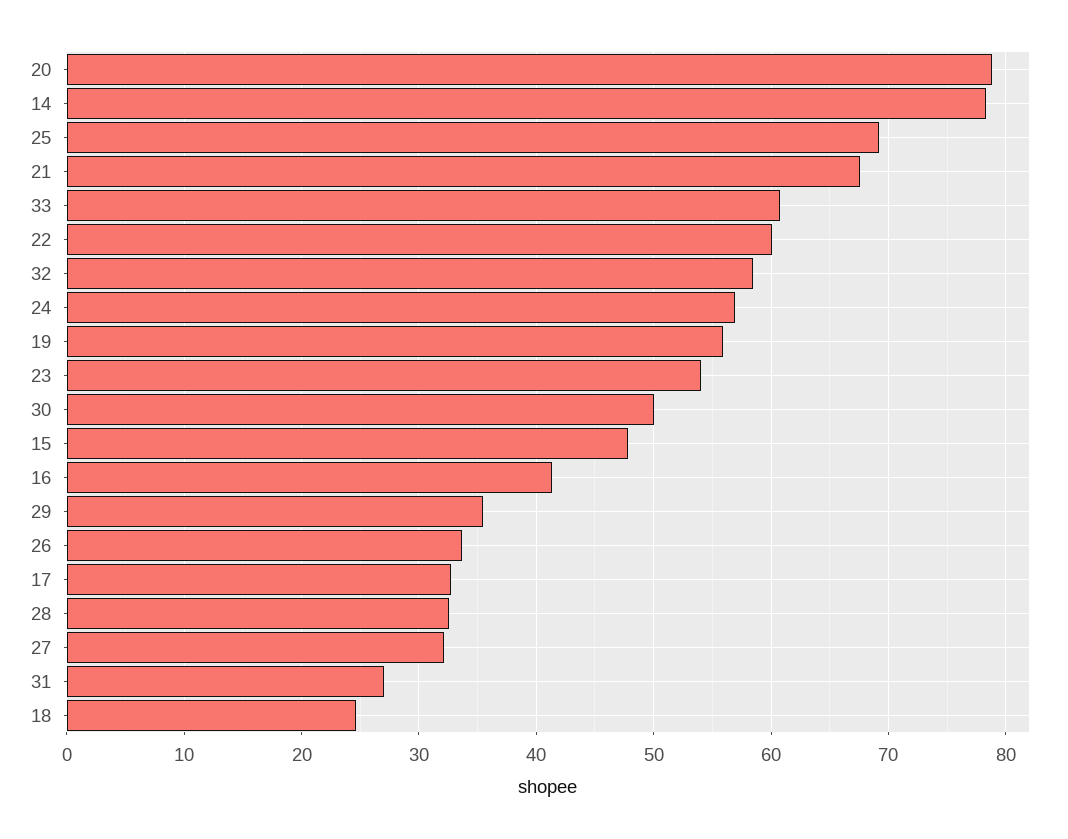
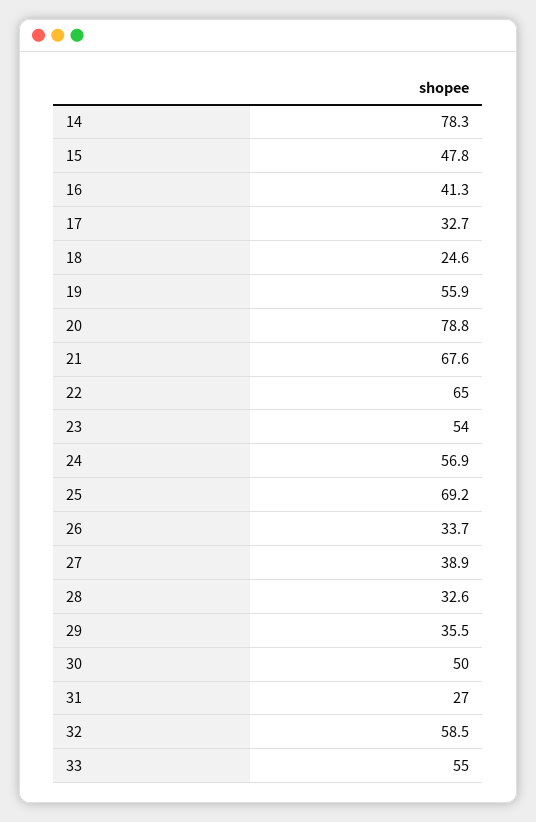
33: 61 -> 55
22: 60 -> 65
27: 32 -> 38.9

